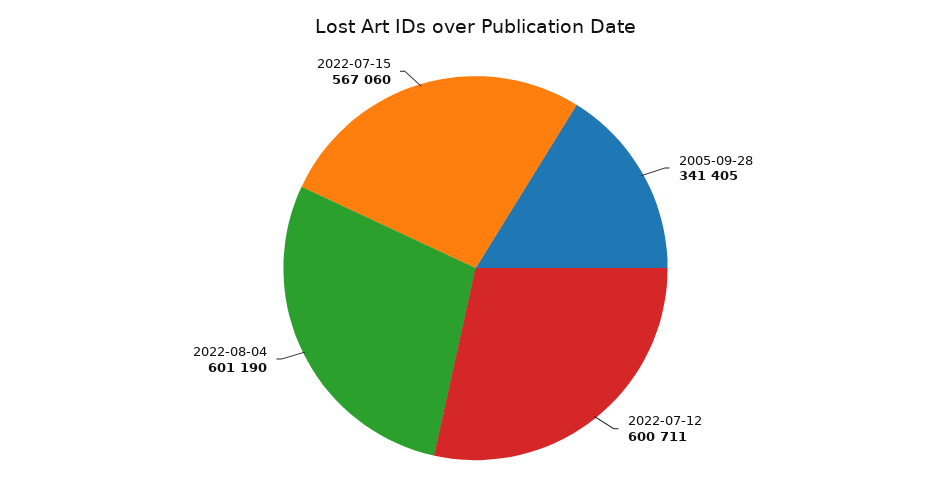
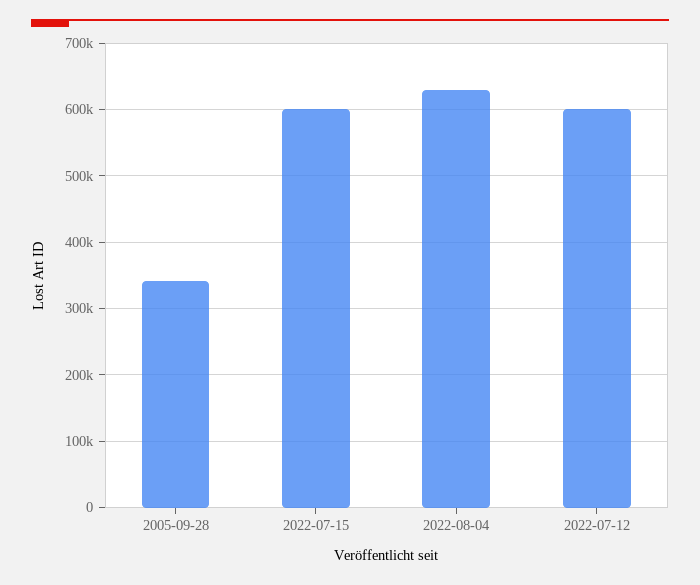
2022-08-04: 601190 -> 630000
2022-07-15: 567060 -> 600000

